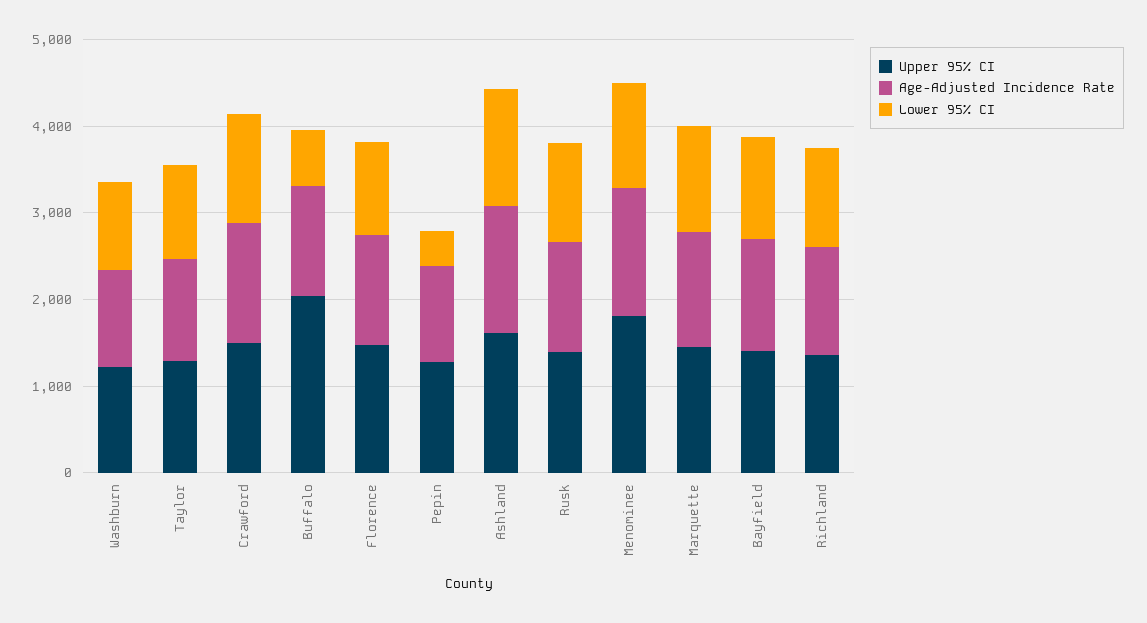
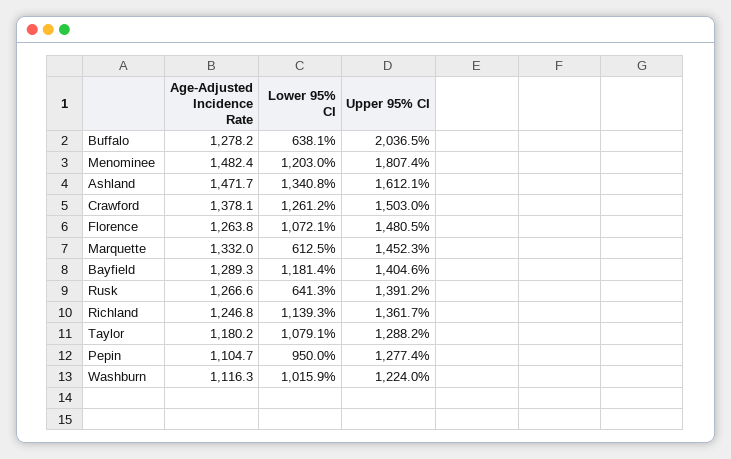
Lower 95% CI, Pepin: 400 -> 950
Lower 95% CI, Rusk: 1200 -> 641.3
Lower 95% CI, Marquette: 1200 -> 612.5

